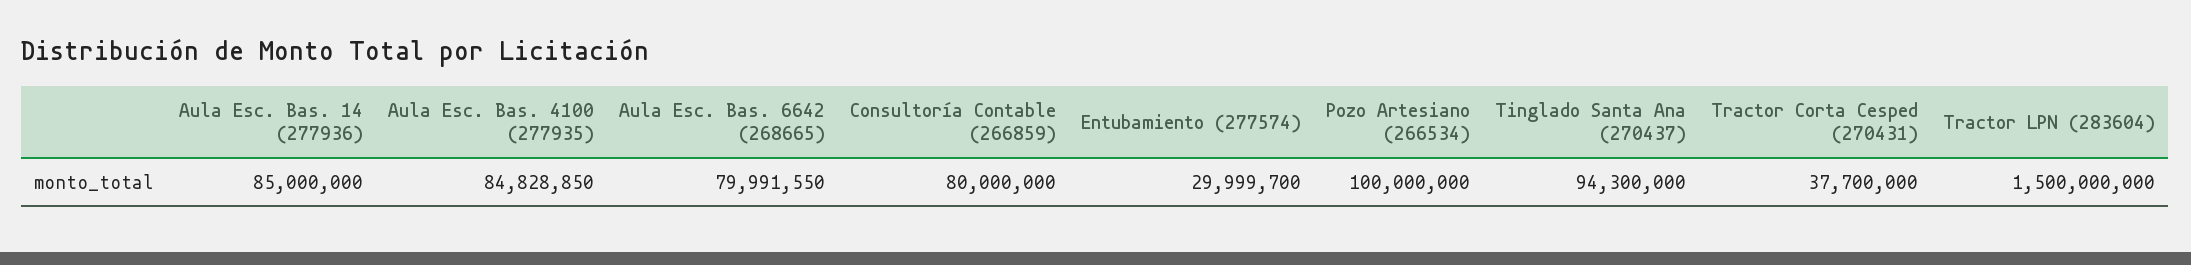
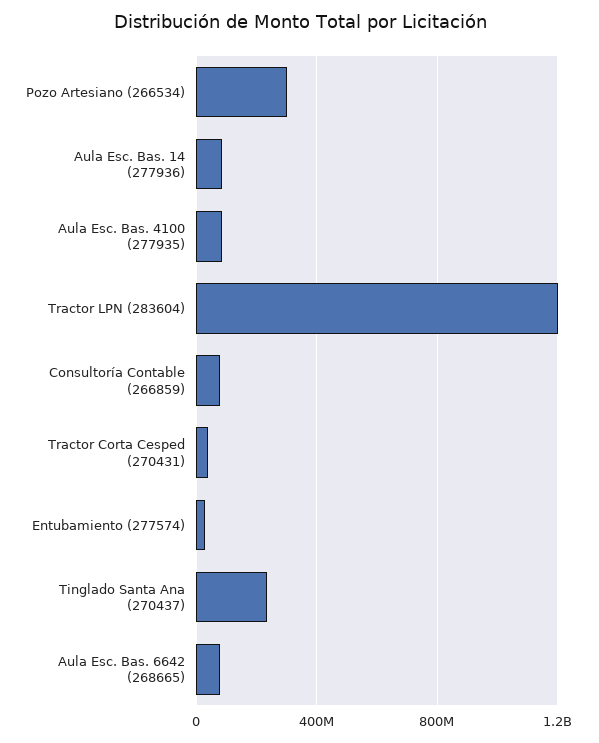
Pozo Artesiano (266534): 100000000 -> 300000000
Tinglado Santa Ana (270437): 94300000 -> 250000000
Tractor LPN (283604): 1500000000 -> 1200000000

